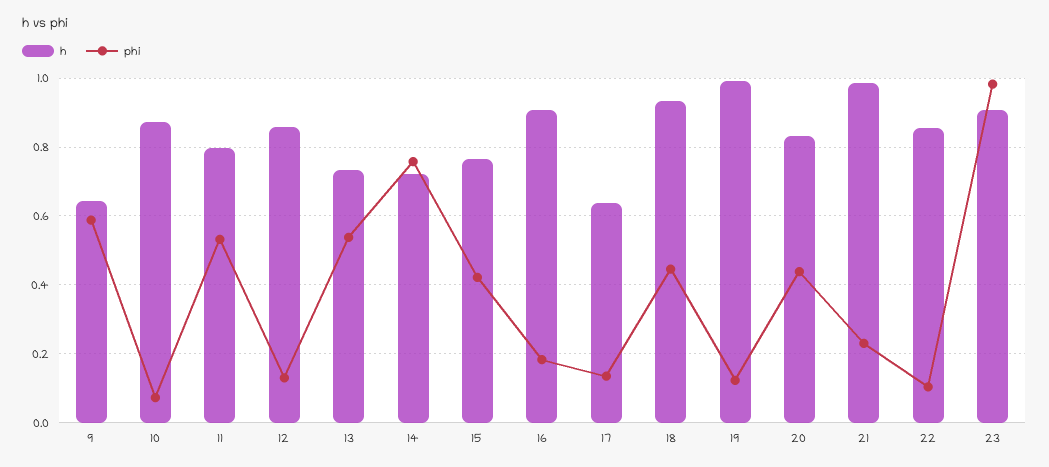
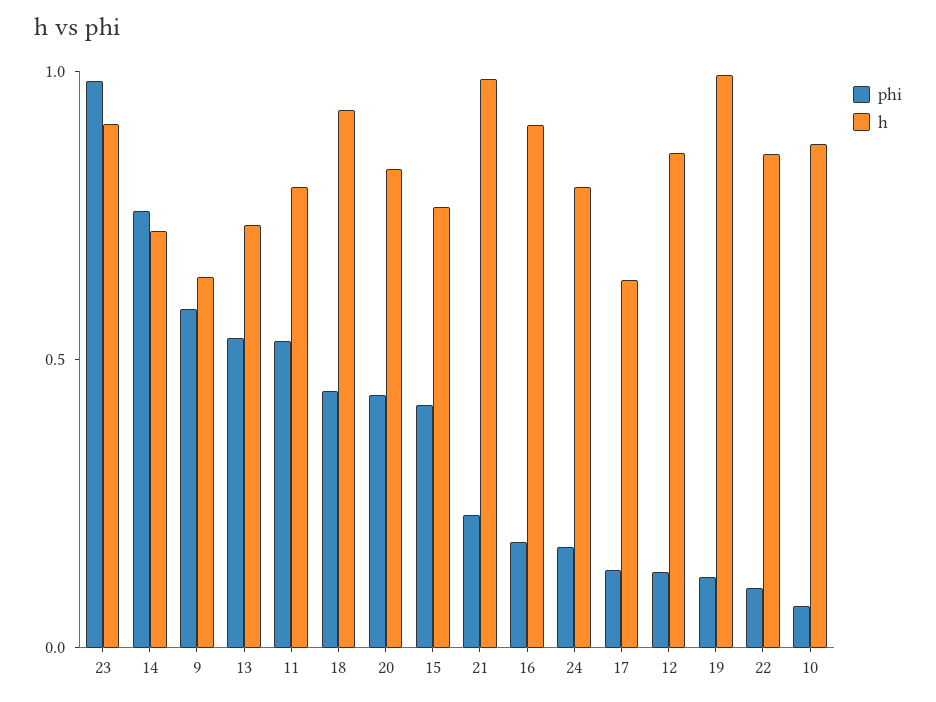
phi, 24: none -> 0.2
h, 24: none -> 0.8

